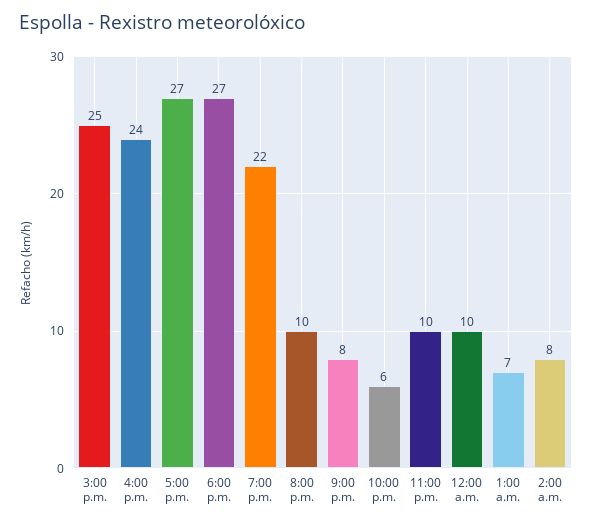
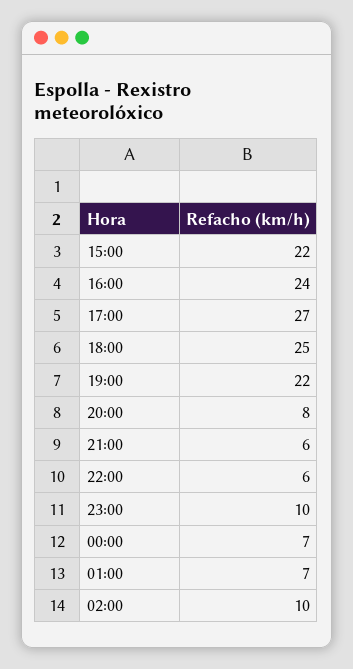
3:00 p.m.: 25 -> 22
6:00 p.m.: 27 -> 25
8:00 p.m.: 10 -> 8
9:00 p.m.: 8 -> 6
12:00 a.m.: 10 -> 7
2:00 a.m.: 8 -> 10

